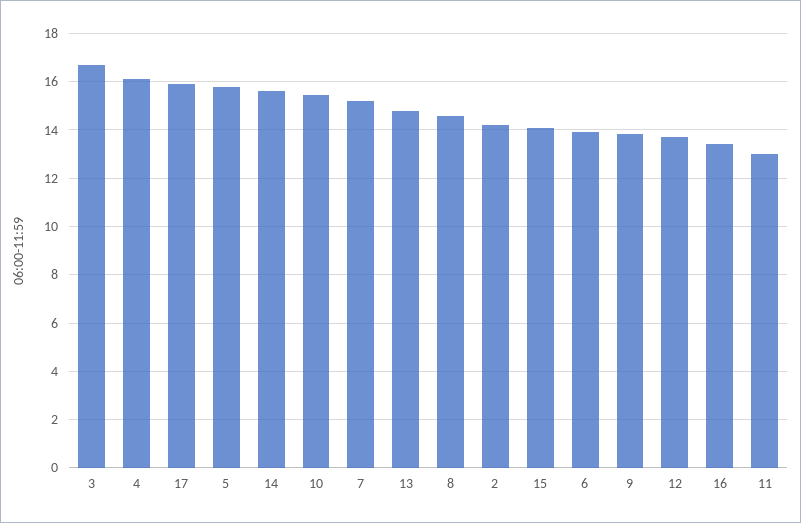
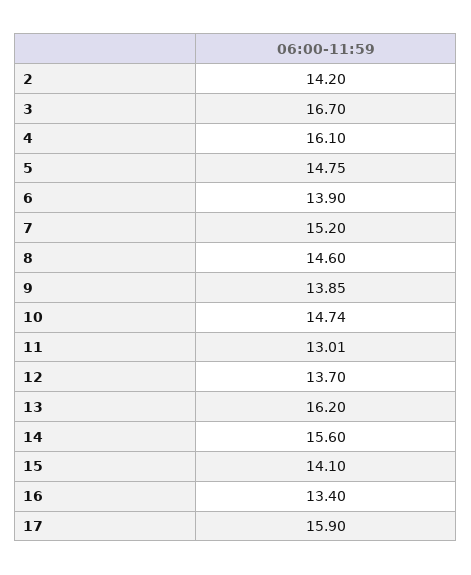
5: 15.75 -> 14.75
10: 15.5 -> 14.74
13: 14.75 -> 16.2

